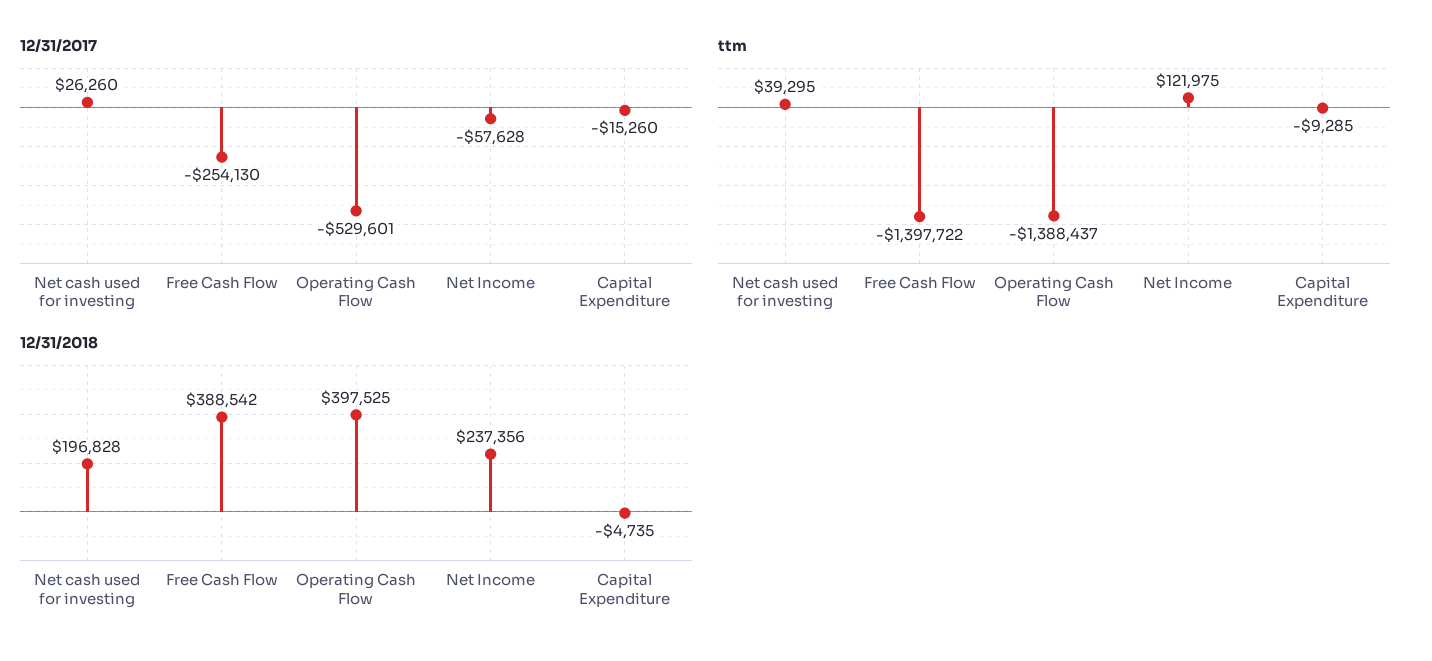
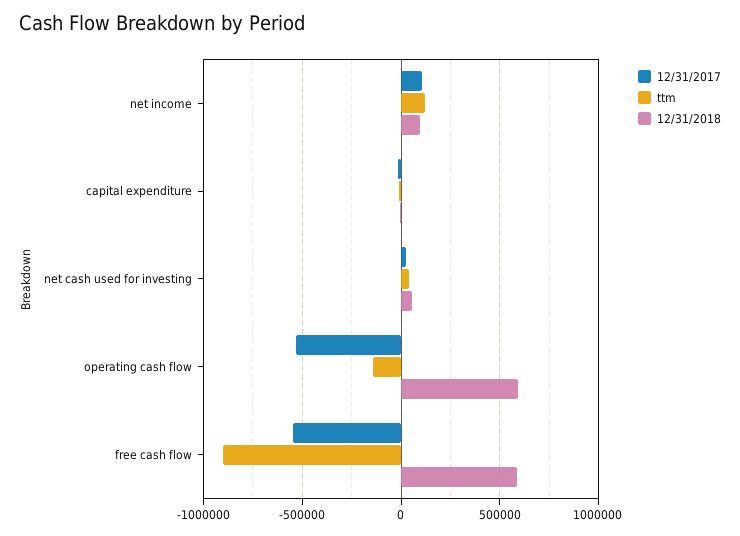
12/31/2017, Free Cash Flow: -254130 -> -550000
12/31/2017, Net Income: -57628 -> 100000
ttm, Free Cash Flow: -1397722 -> -900000
ttm, Operating Cash Flow: -1388437 -> -150000
12/31/2018, Net cash used for investing: 196828 -> 50000
12/31/2018, Free Cash Flow: 388542 -> 600000
12/31/2018, Operating Cash Flow: 397525 -> 600000
12/31/2018, Net Income: 237356 -> 100000

